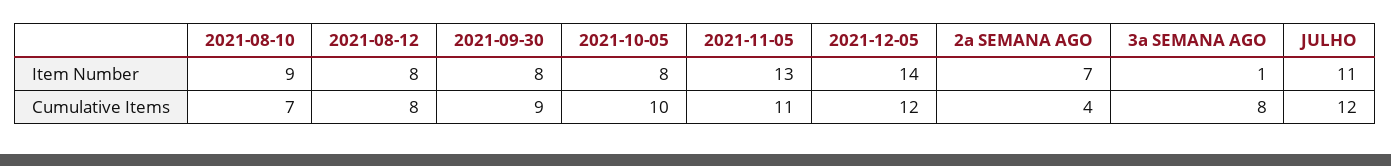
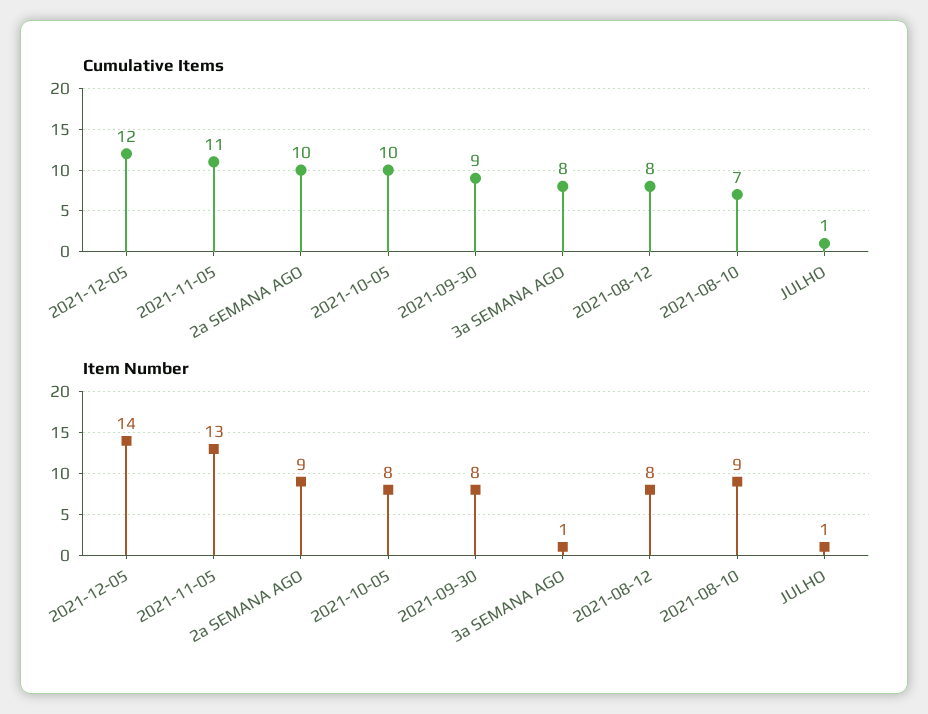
Item Number, 2a SEMANA AGO: 7 -> 9
Item Number, JULHO: 11 -> 1
Cumulative Items, 2a SEMANA AGO: 4 -> 10
Cumulative Items, JULHO: 12 -> 1

